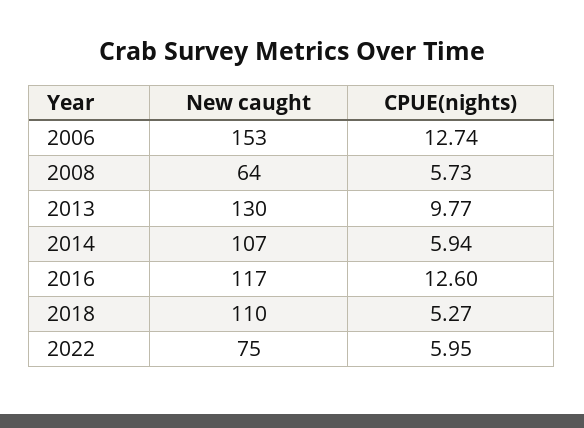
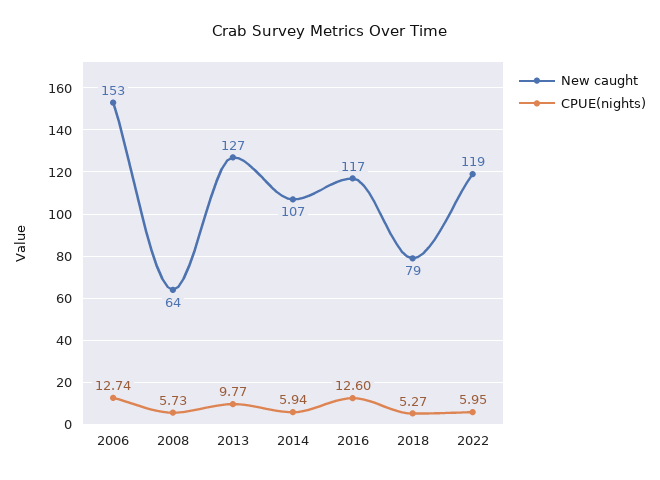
New caught, 2013: 130 -> 127
New caught, 2018: 110 -> 79
New caught, 2022: 75 -> 119

